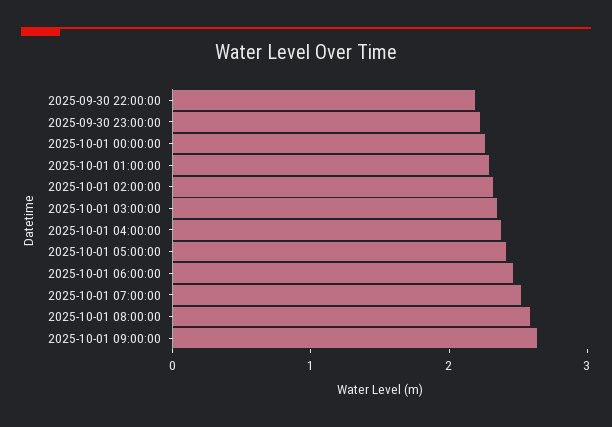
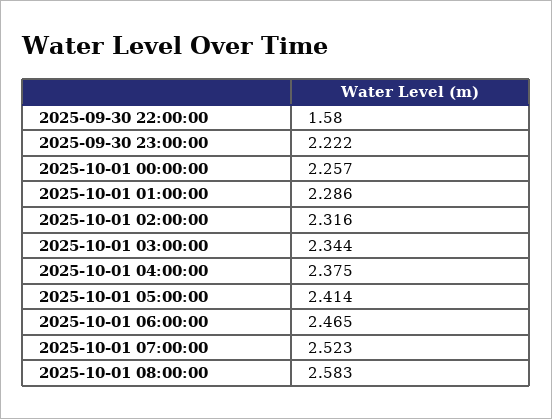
2025-09-30 22:00:00: 2.2 -> 1.58
2025-10-01 09:00:00: 2.6 -> none

